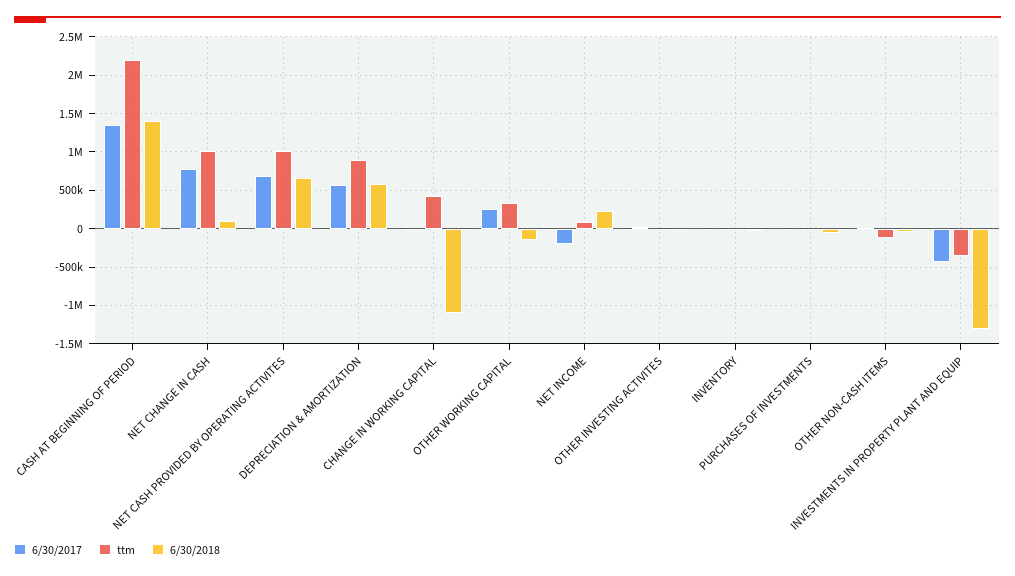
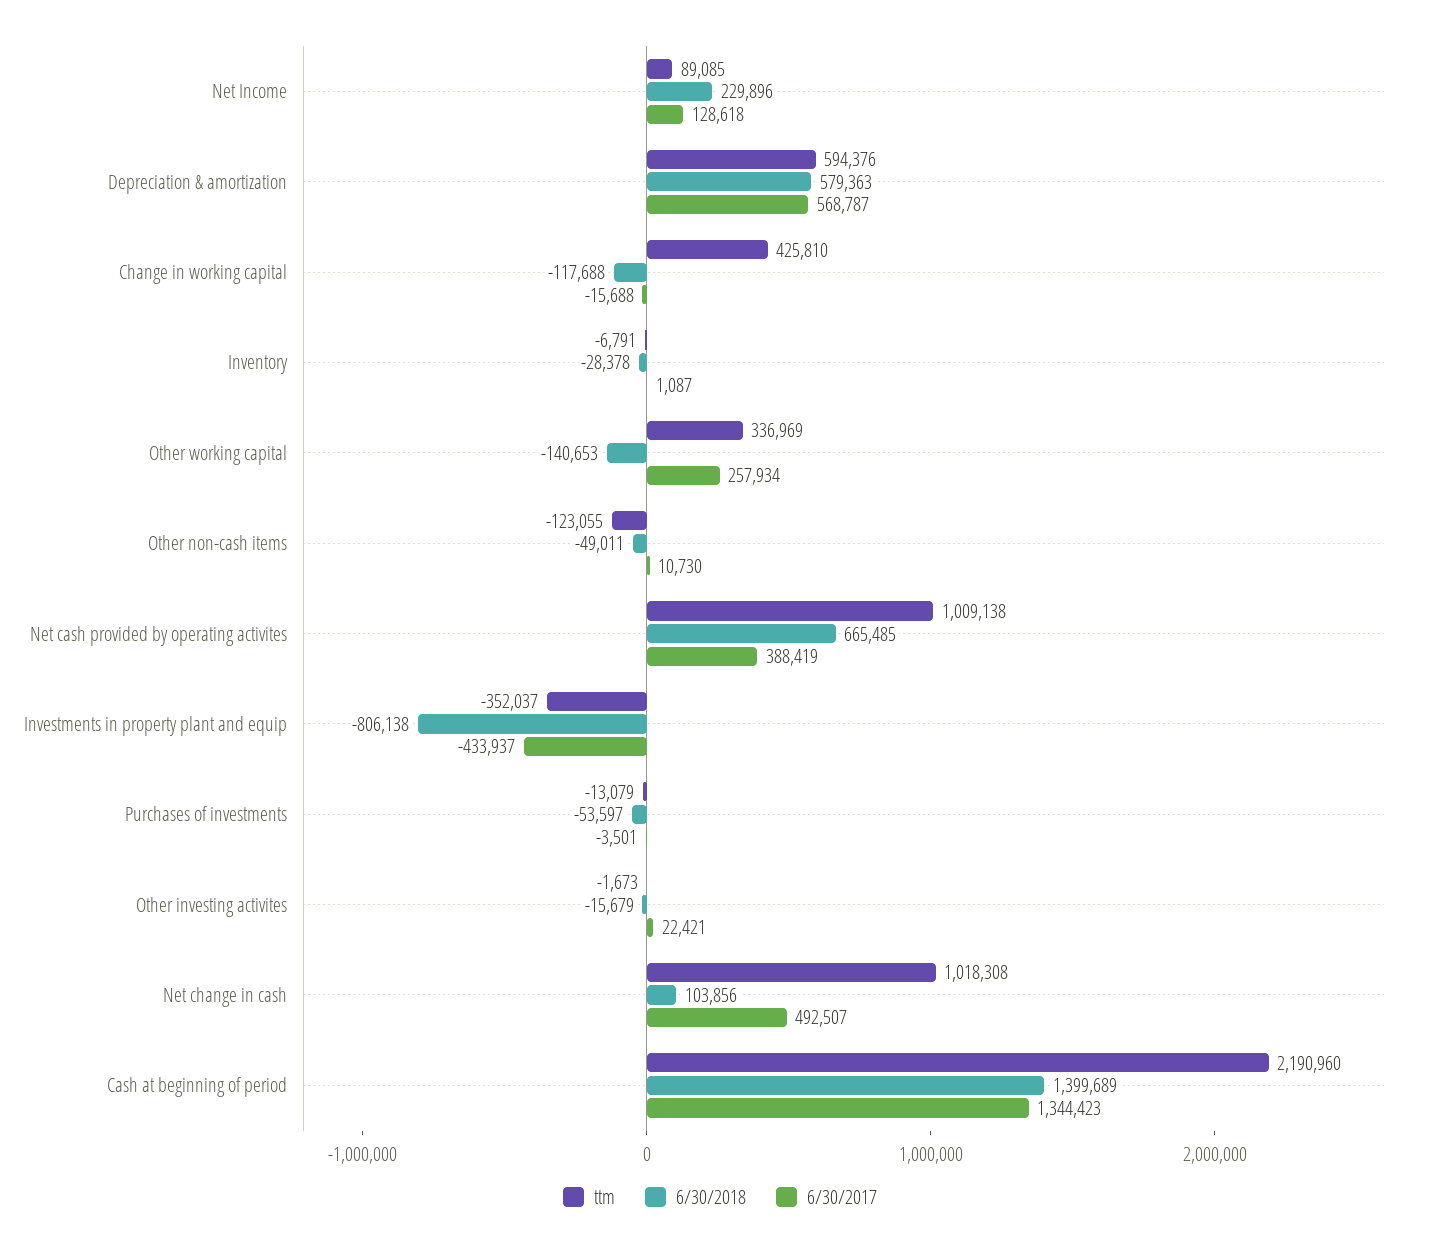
6/30/2017, NET CHANGE IN CASH: 800000 -> 492507
6/30/2017, NET CASH PROVIDED BY OPERATING ACTIVITES: 700000 -> 388419
ttm, DEPRECIATION & AMORTIZATION: 900000 -> 594376
6/30/2018, CHANGE IN WORKING CAPITAL: -1100000 -> -117688
6/30/2017, NET INCOME: -200000 -> 128618
6/30/2018, INVESTMENTS IN PROPERTY PLANT AND EQUIP: -1300000 -> -806138

